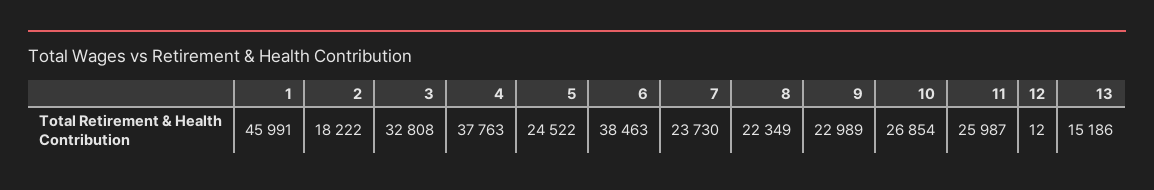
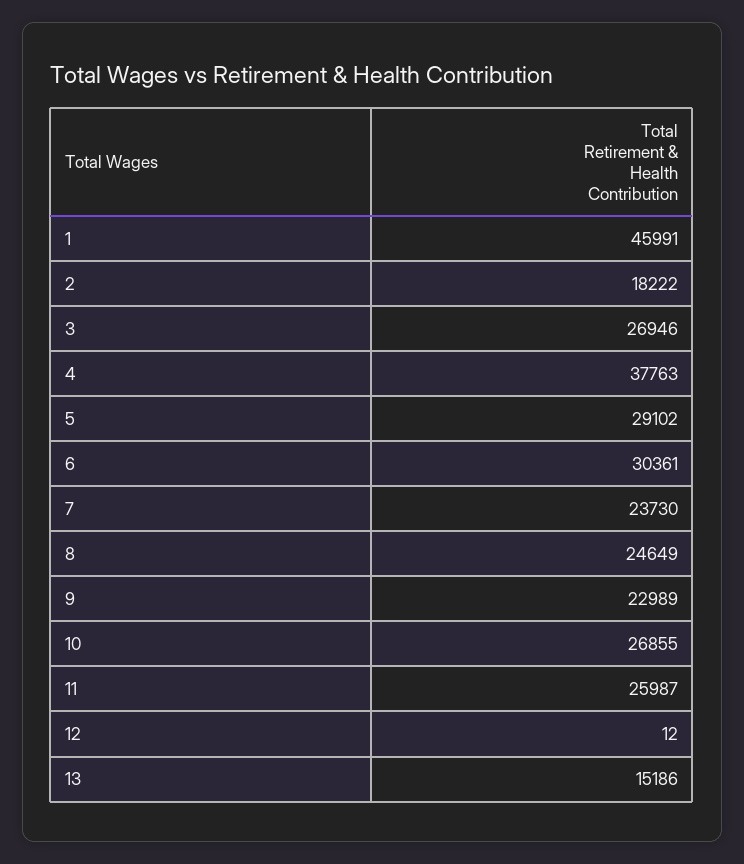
3: 32808 -> 26946
5: 24522 -> 29102
6: 38463 -> 30361
8: 22349 -> 24649
10: 26854 -> 26855

